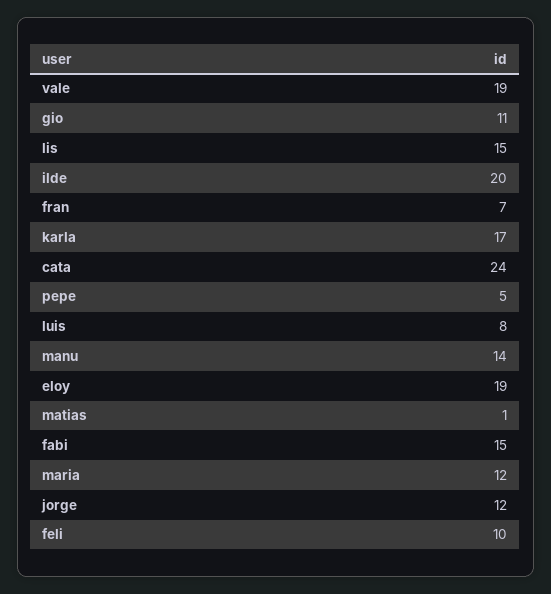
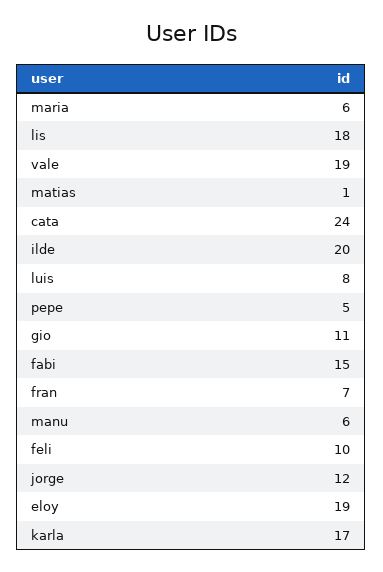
lis: 15 -> 18
manu: 14 -> 6
maria: 12 -> 6

